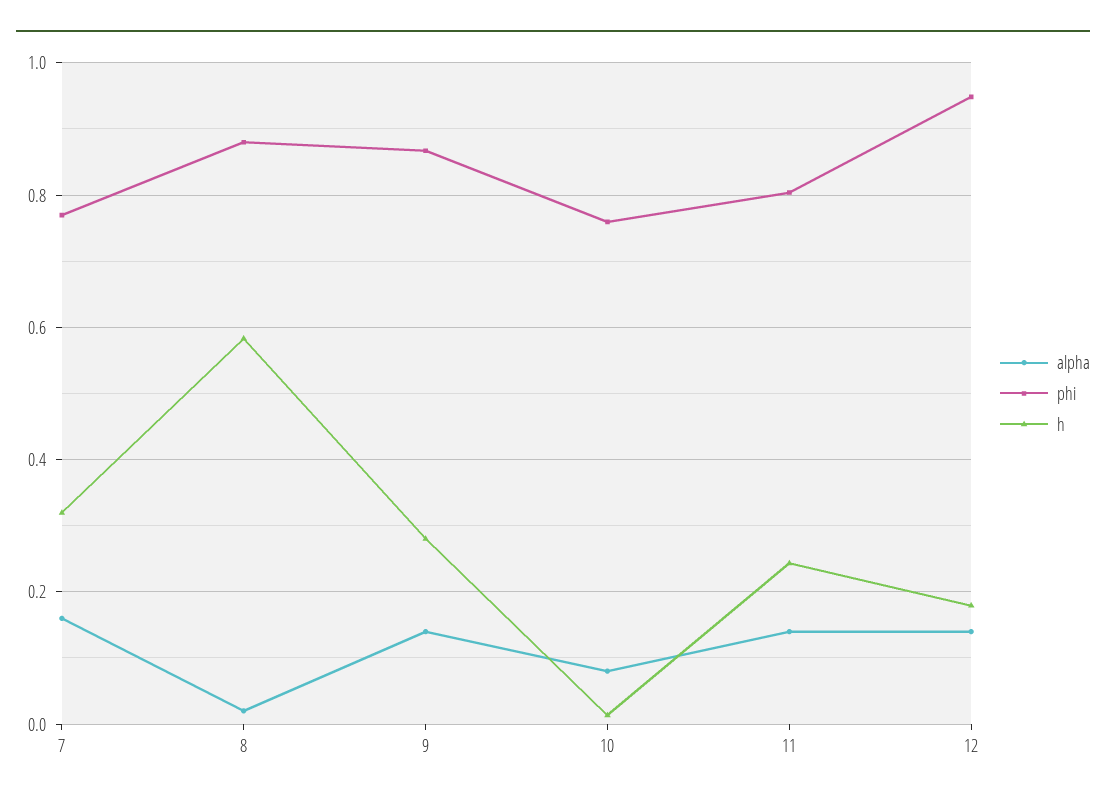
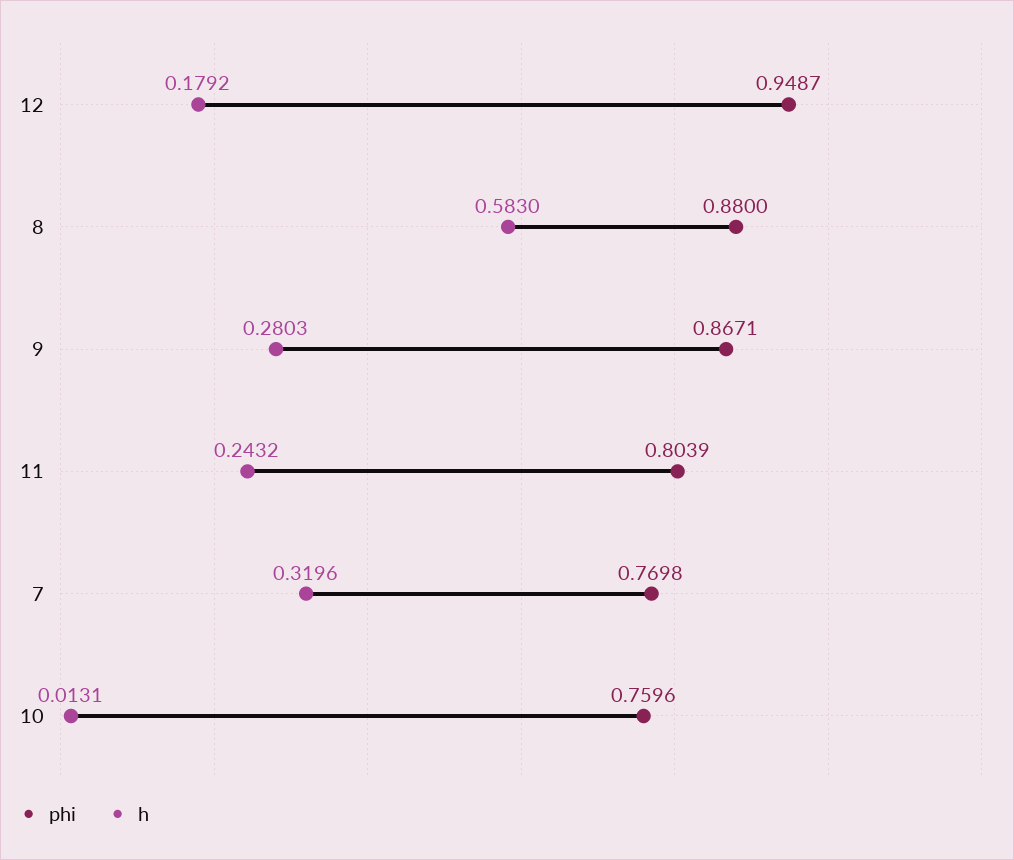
alpha, 7: 0.16 -> none
alpha, 8: 0.02 -> none
alpha, 9: 0.14 -> none
alpha, 10: 0.08 -> none
alpha, 11: 0.14 -> none
alpha, 12: 0.14 -> none

